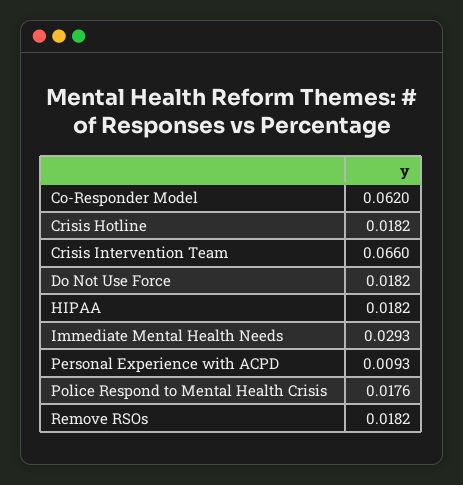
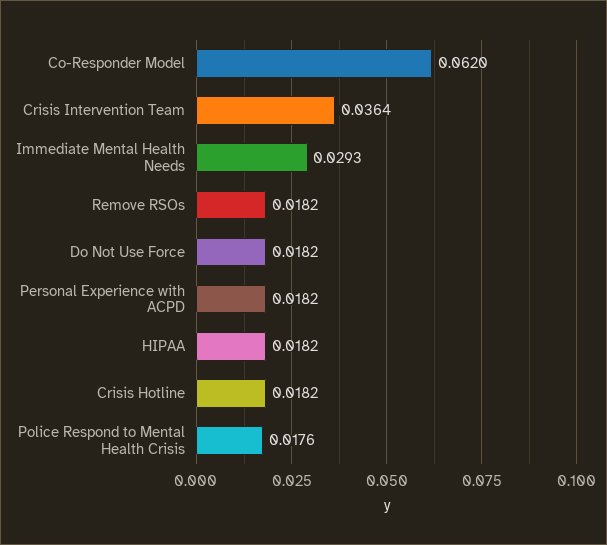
Crisis Intervention Team: 0.066 -> 0.0364
Personal Experience with ACPD: 0.0093 -> 0.0182

